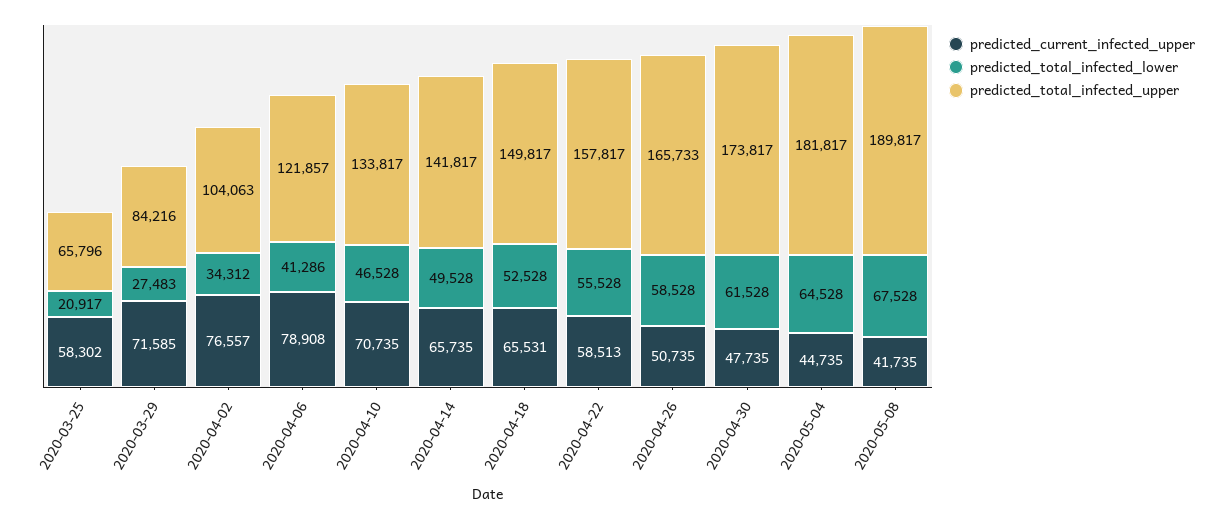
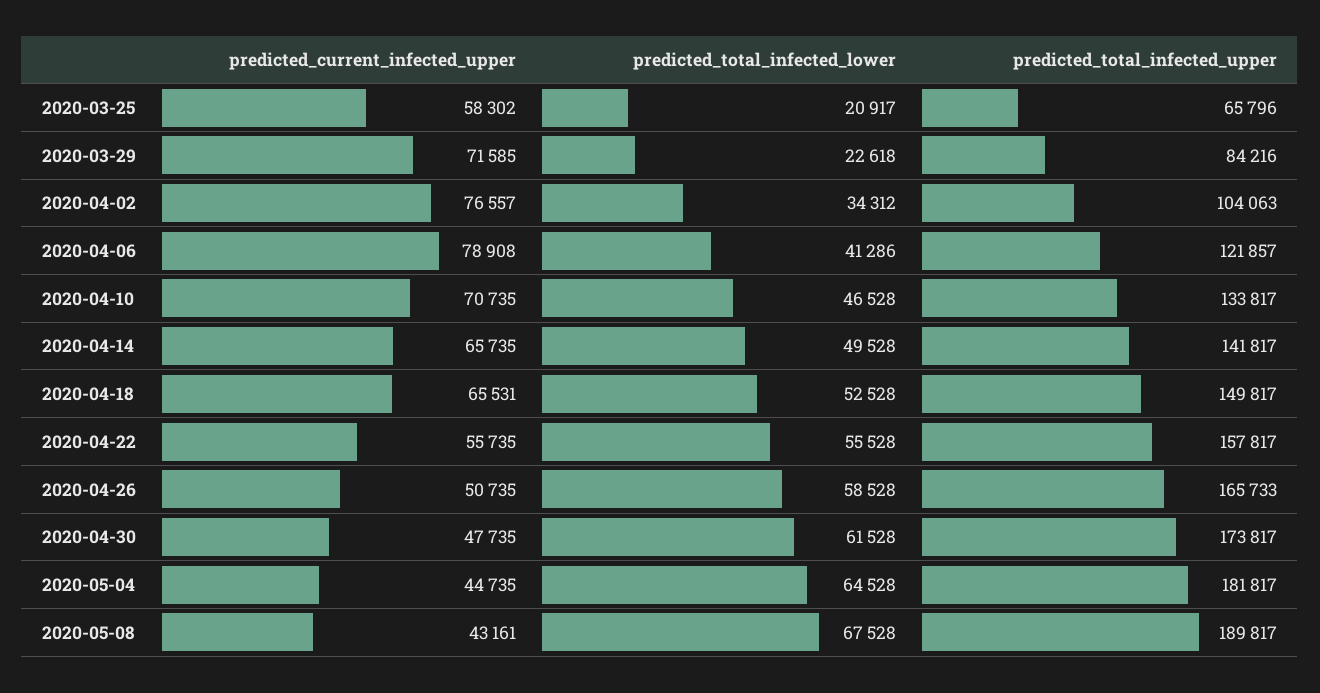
predicted_total_infected_lower, 2020-03-29: 27483 -> 22618
predicted_current_infected_upper, 2020-04-22: 58513 -> 55735
predicted_current_infected_upper, 2020-05-08: 41735 -> 43161

